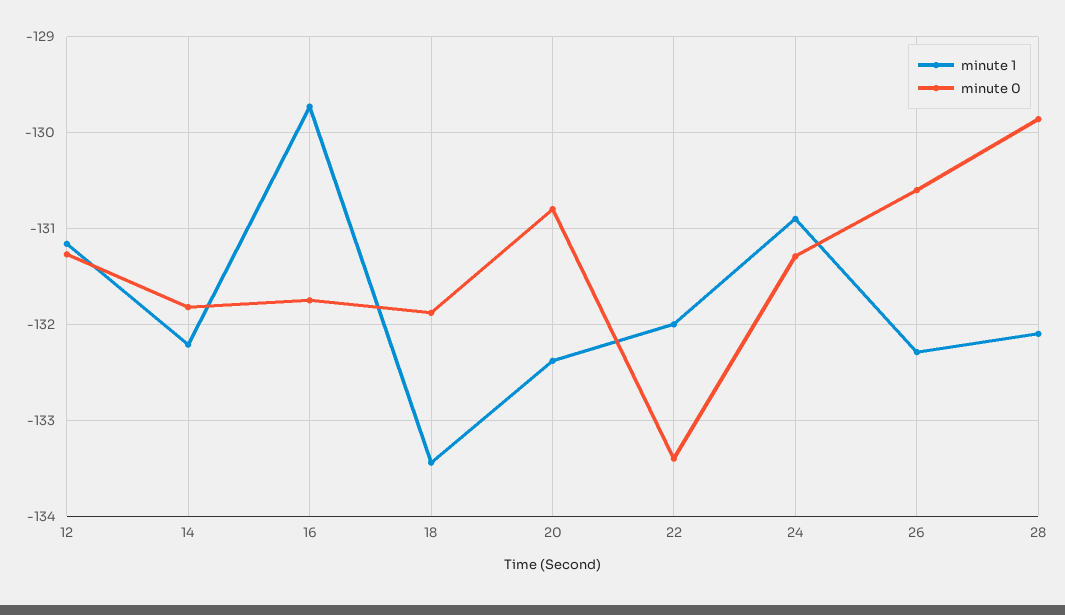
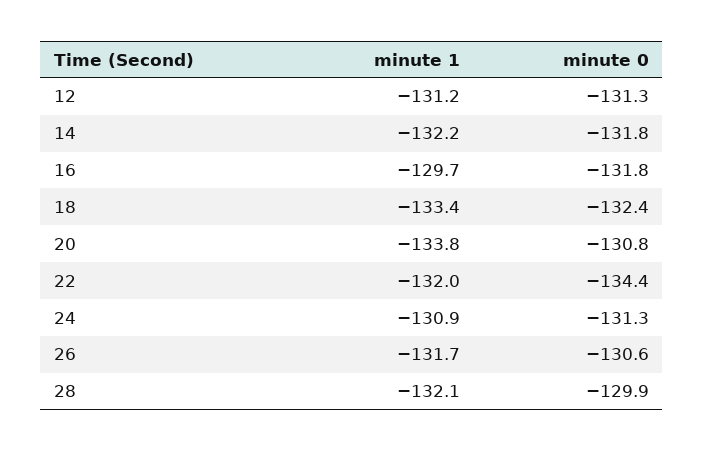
minute 0, 18: -131.9 -> -132.4
minute 1, 20: -132.4 -> -133.8
minute 0, 22: -133.4 -> -134.4
minute 1, 26: -132.3 -> -131.7

